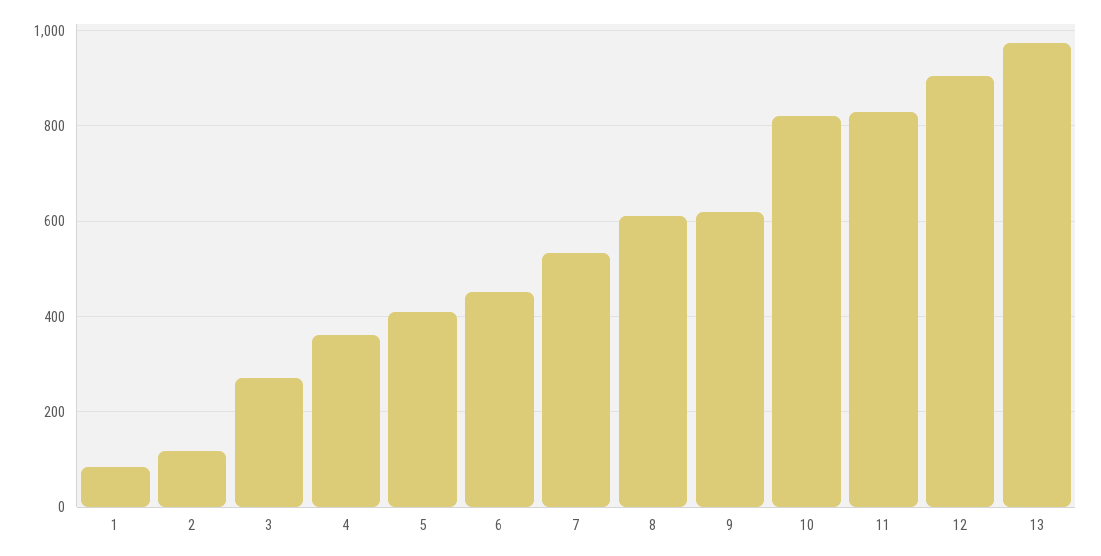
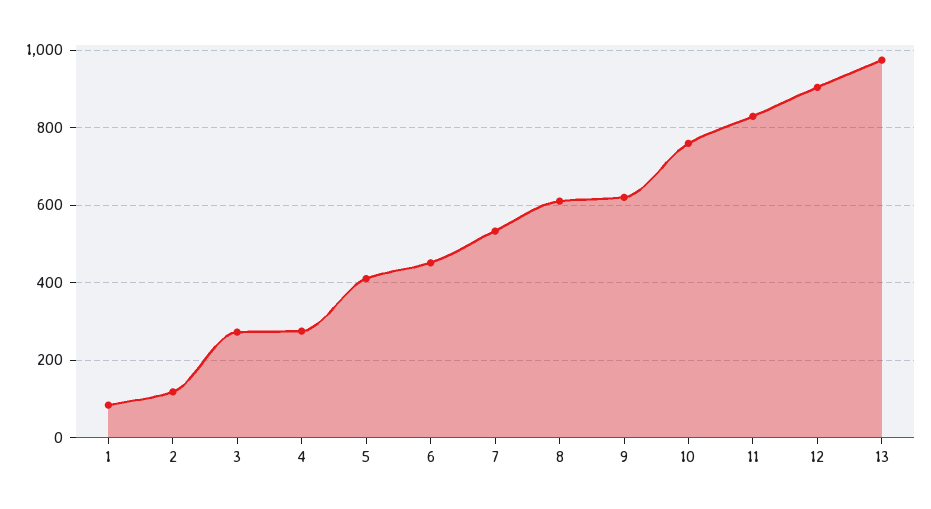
4: 360 -> 280
10: 820 -> 760

